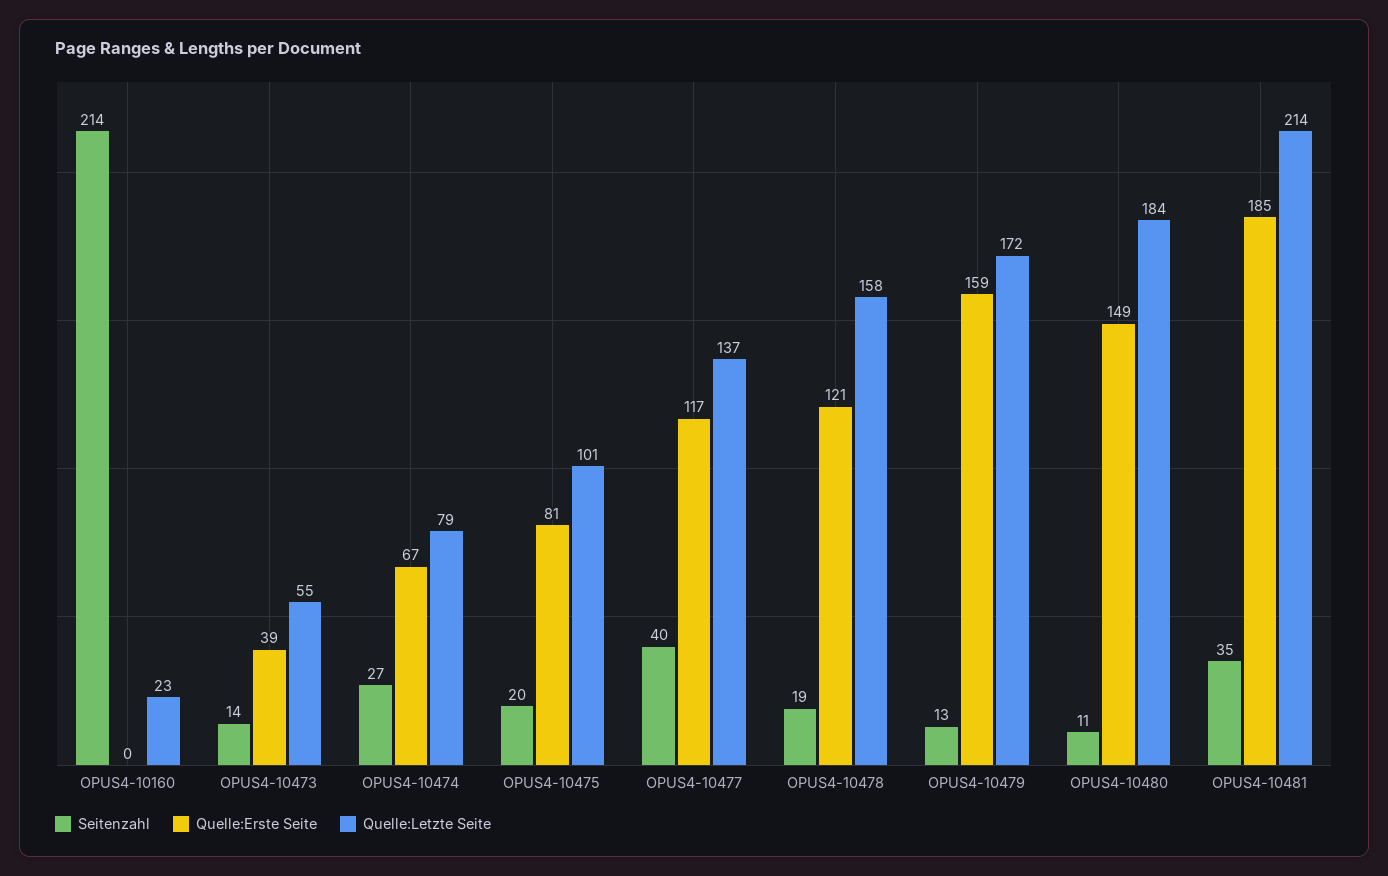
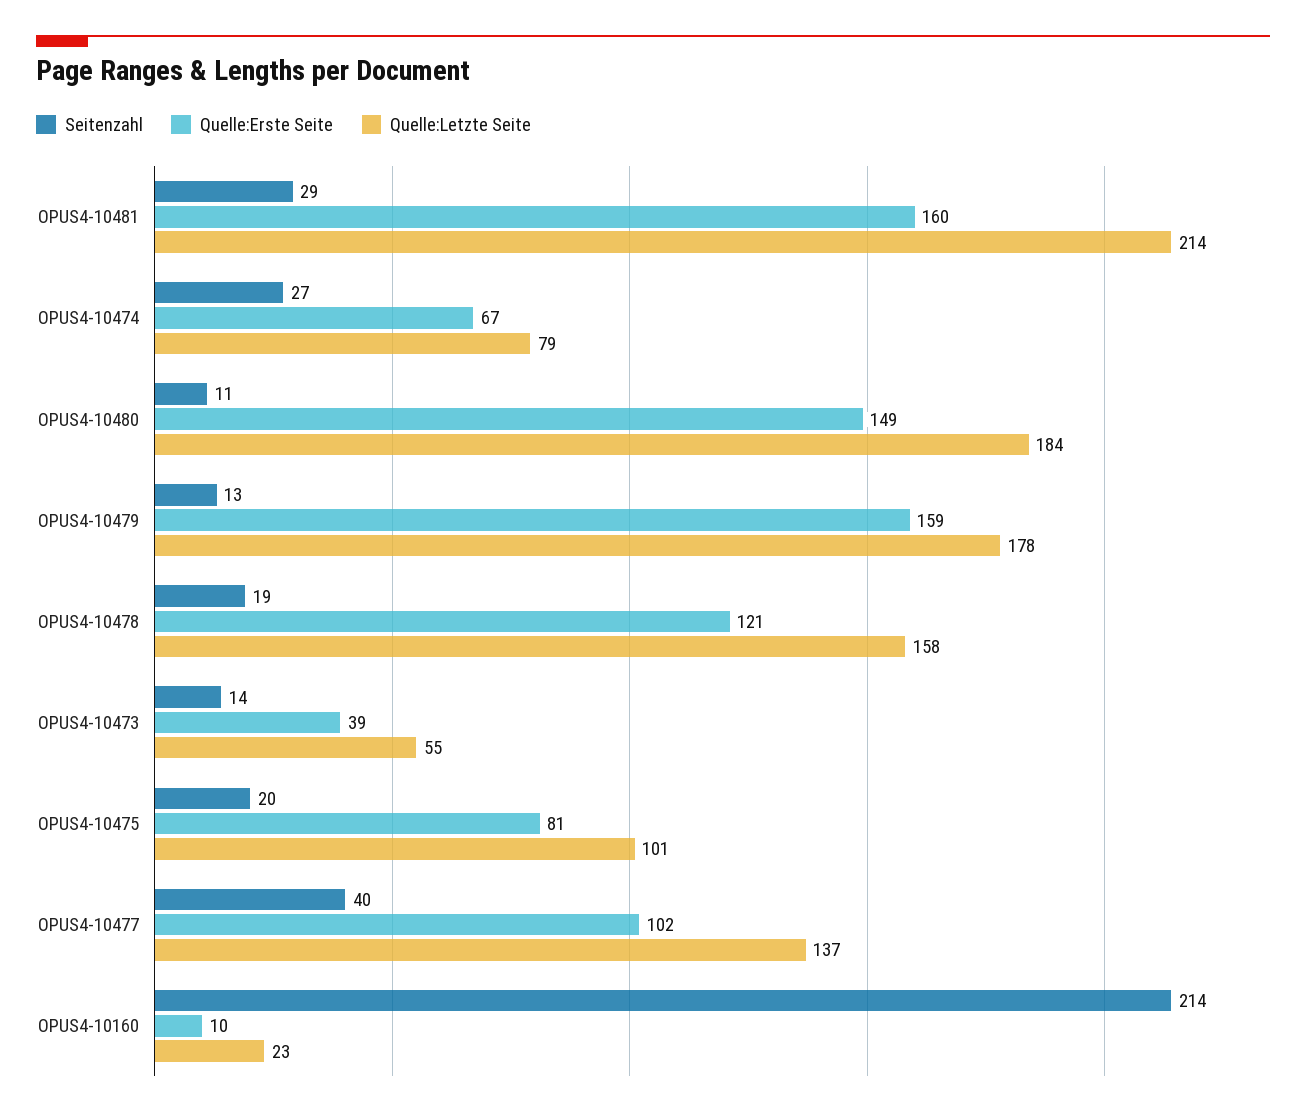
Quelle:Erste Seite, OPUS4-10160: 0 -> 10
Quelle:Erste Seite, OPUS4-10477: 117 -> 102
Quelle:Letzte Seite, OPUS4-10479: 172 -> 178
Seitenzahl, OPUS4-10481: 35 -> 29
Quelle:Erste Seite, OPUS4-10481: 185 -> 160

